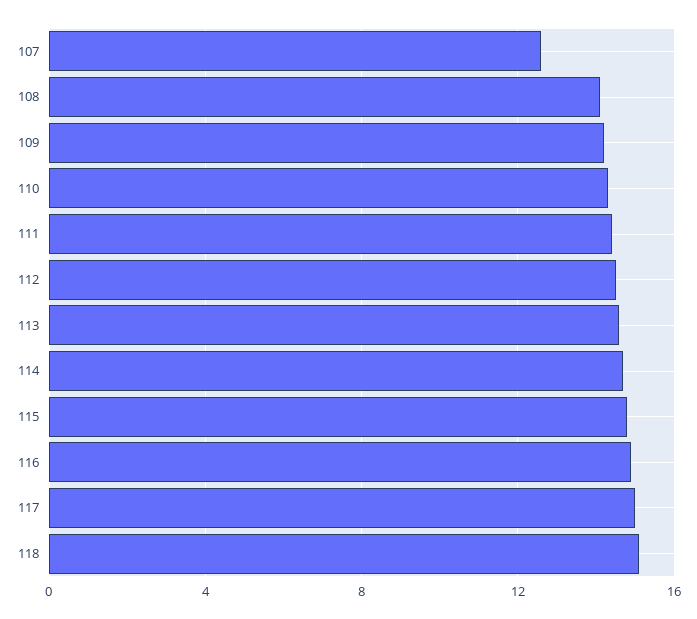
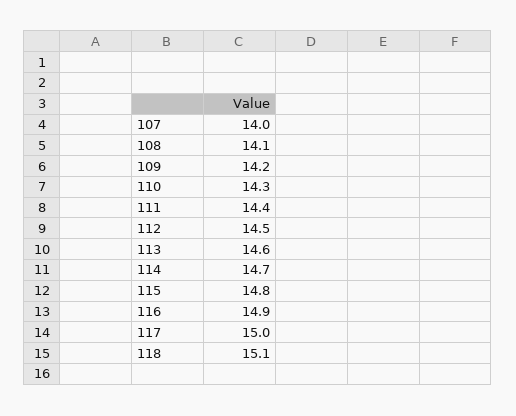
107: 12.5 -> 14

